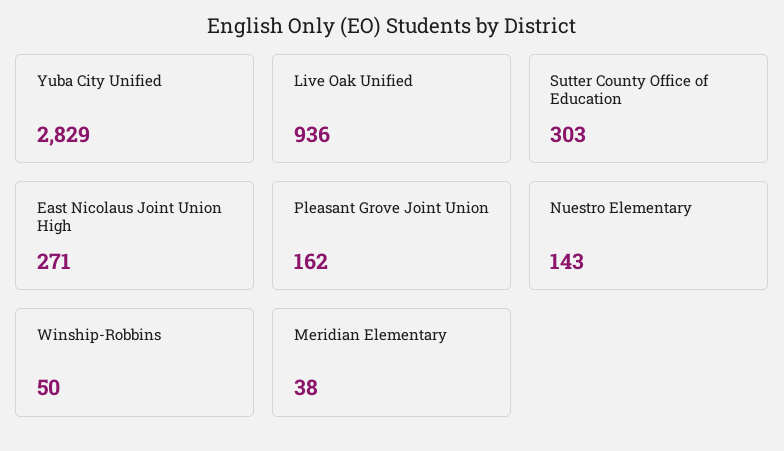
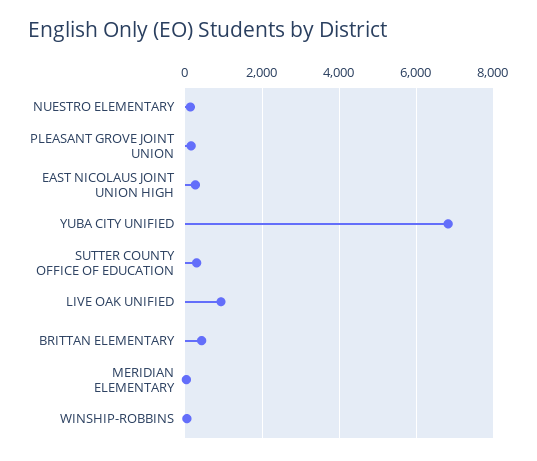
Yuba City Unified: 2829 -> 6800
BRITTAN ELEMENTARY: none -> 400

